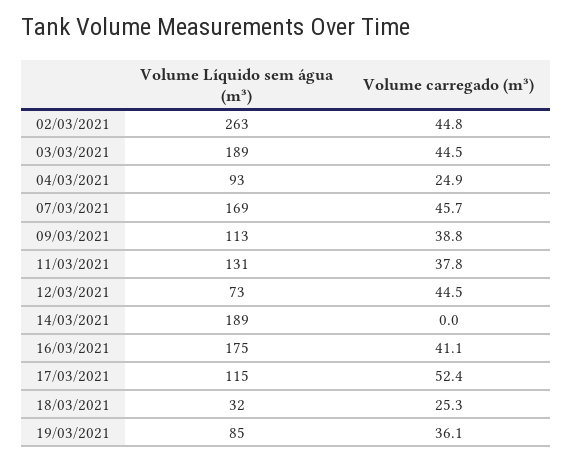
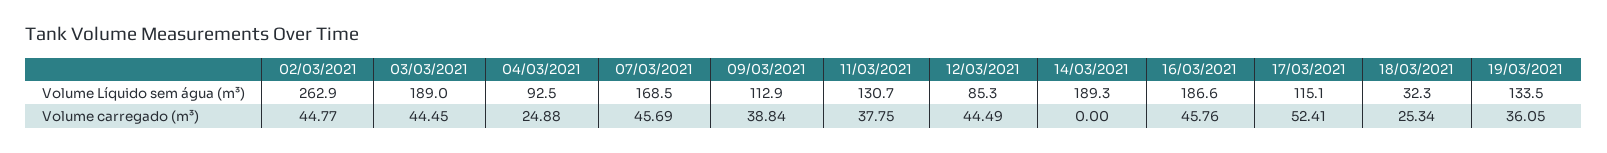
Volume Líquido sem água (m³), 12/03/2021: 73 -> 85.3
Volume Líquido sem água (m³), 16/03/2021: 175 -> 186.6
Volume carregado (m³), 16/03/2021: 41.1 -> 45.76
Volume Líquido sem água (m³), 19/03/2021: 85 -> 133.5

